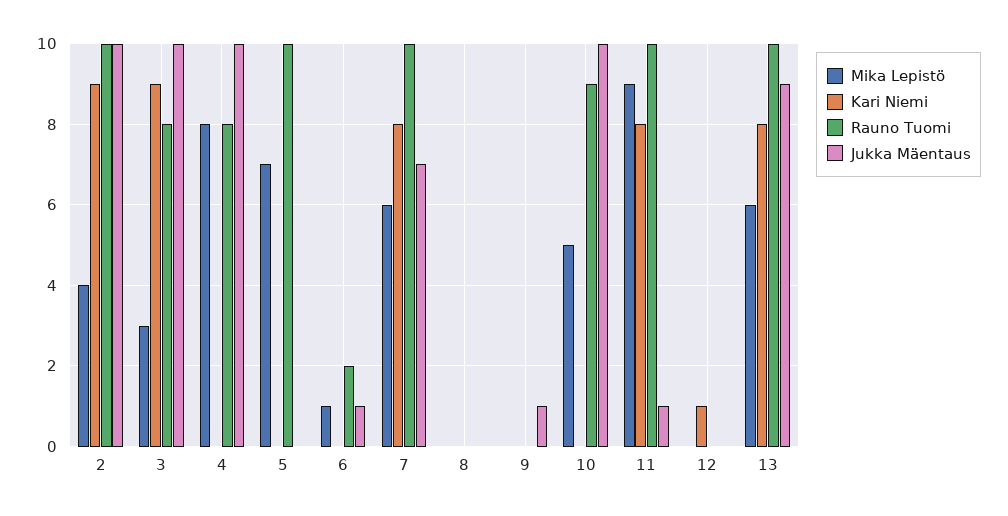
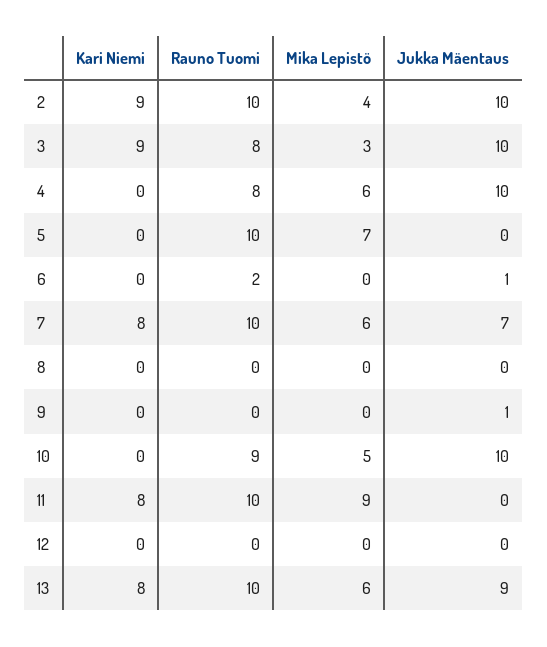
Mika Lepistö, 4: 8 -> 6
Mika Lepistö, 6: 1 -> 0
Jukka Mäentaus, 11: 1 -> 0
Kari Niemi, 12: 1 -> 0

